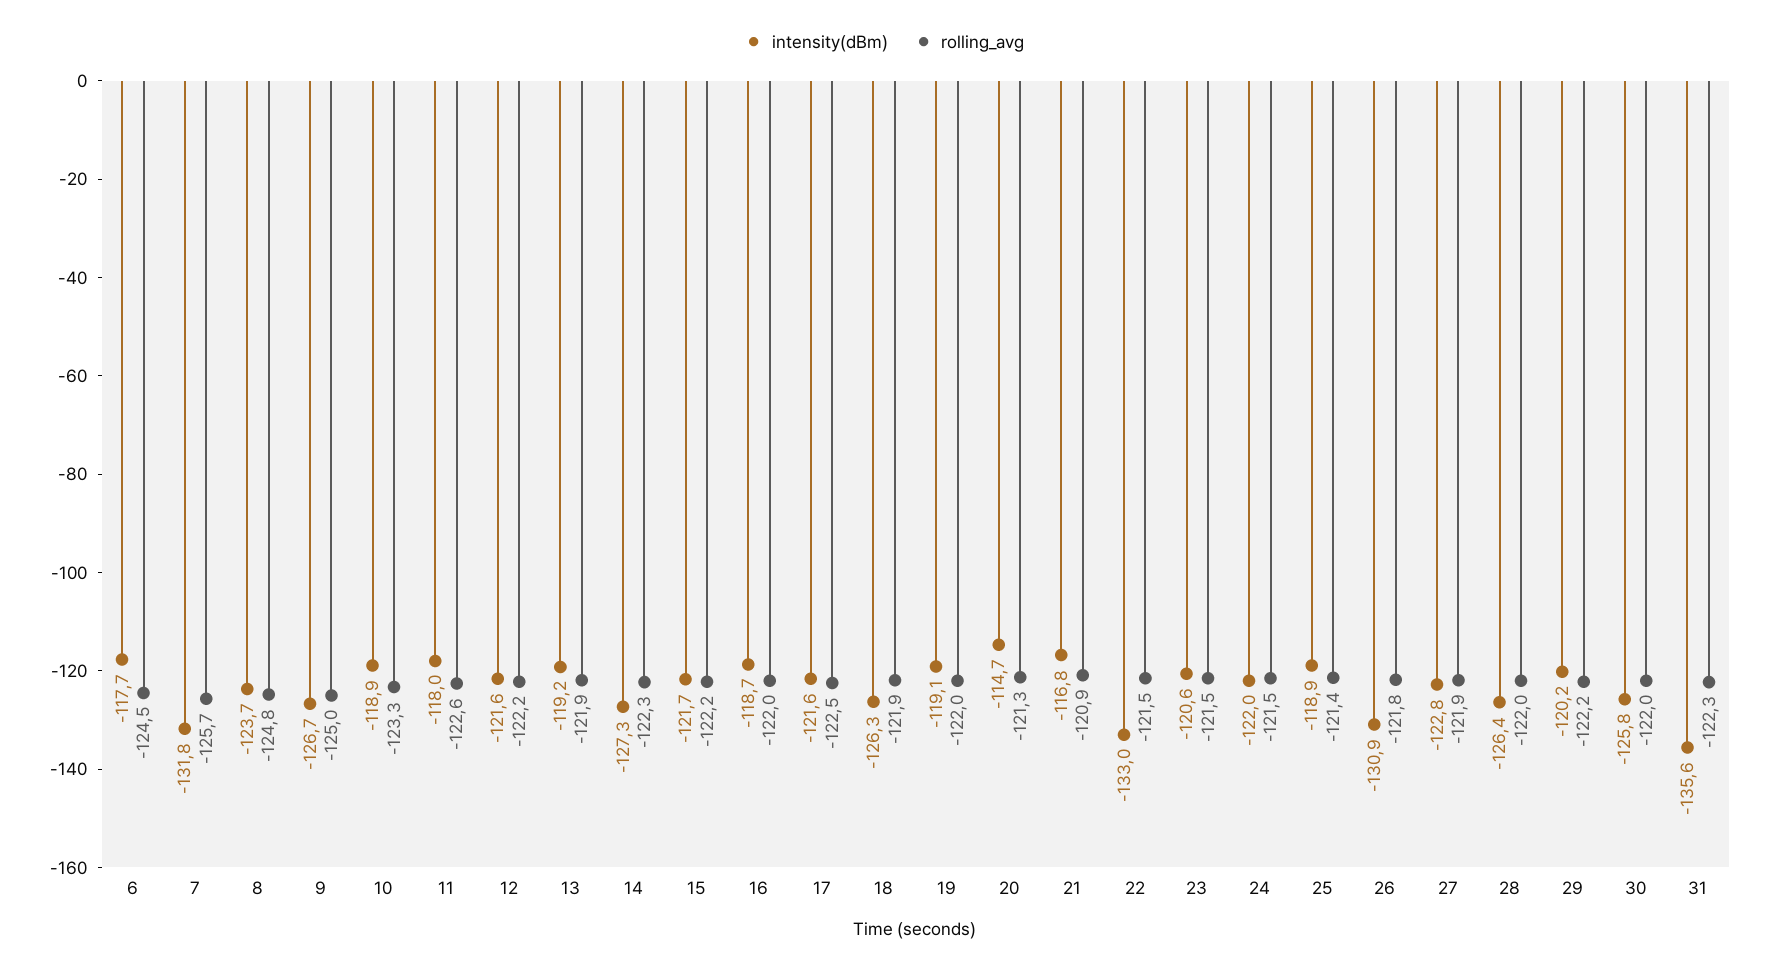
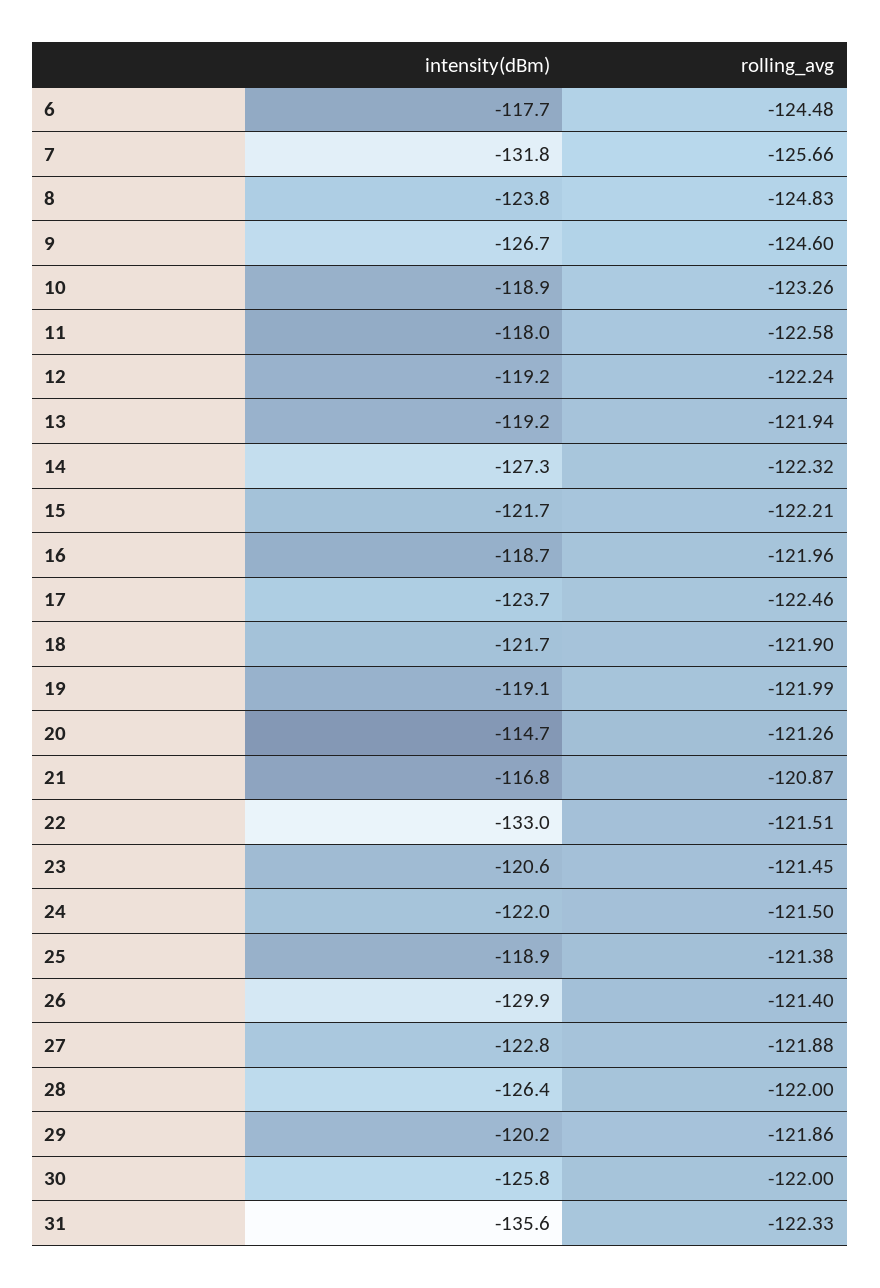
intensity(dBm), 8: -123.7 -> -123.8
rolling_avg, 9: -125 -> -124.6
intensity(dBm), 12: -121.6 -> -119.2
intensity(dBm), 17: -121.6 -> -123.7
intensity(dBm), 18: -126.3 -> -121.7
intensity(dBm), 26: -130.9 -> -129.9
rolling_avg, 26: -121.8 -> -121.4
rolling_avg, 29: -122.2 -> -121.86

